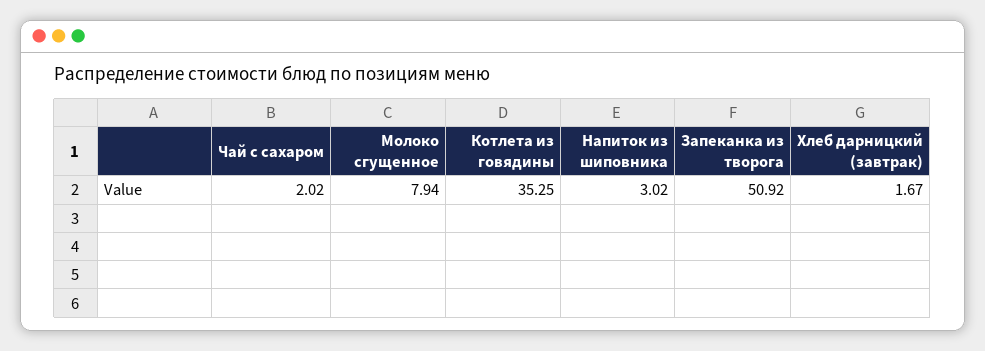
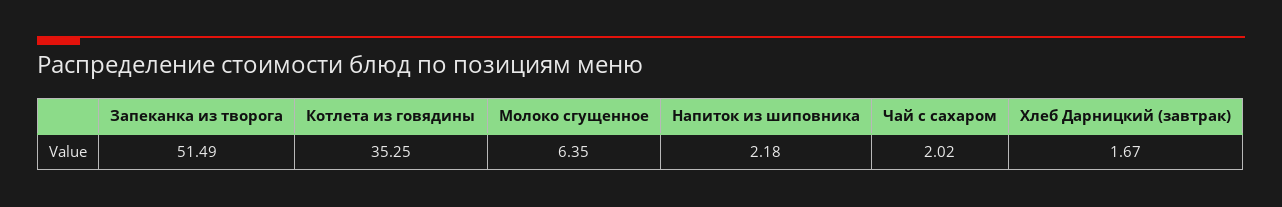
Молоко сгущенное: 7.94 -> 6.35
Напиток из шиповника: 3.02 -> 2.18
Запеканка из творога: 50.92 -> 51.49

